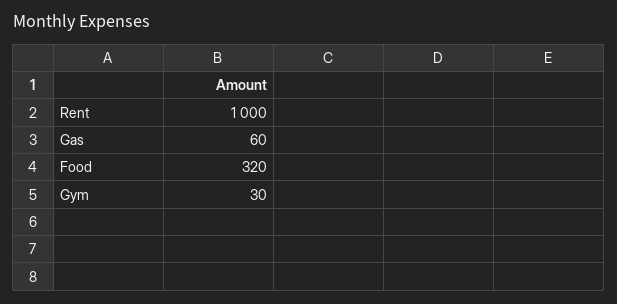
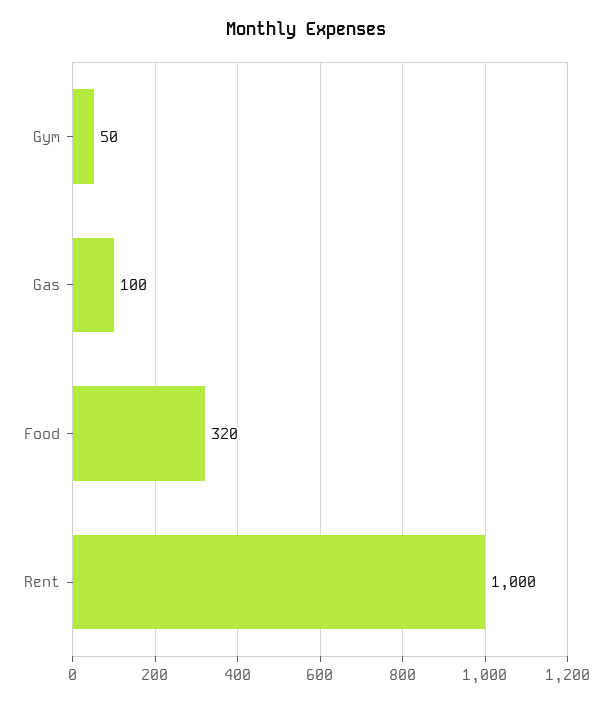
Gas: 60 -> 100
Gym: 30 -> 50

